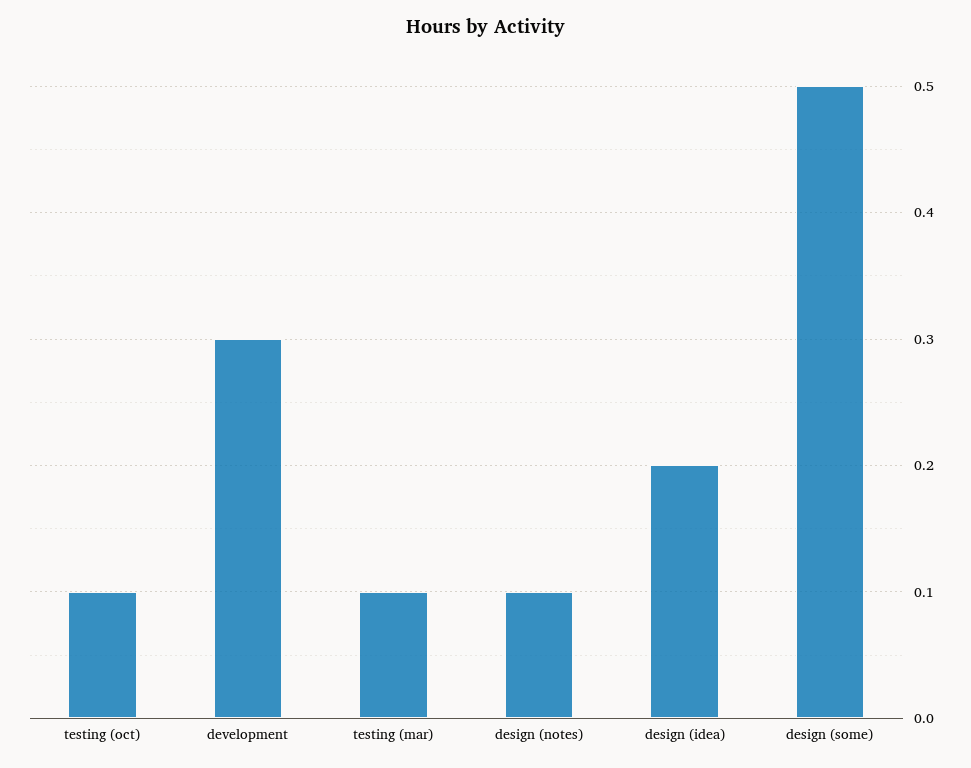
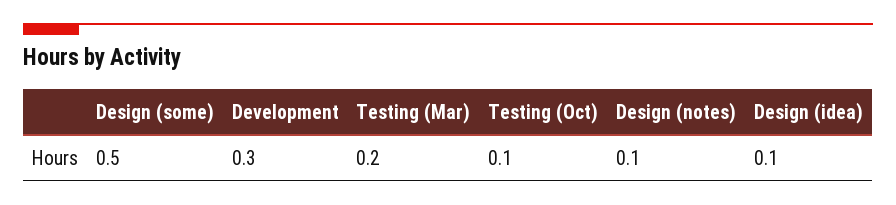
testing (mar): 0.1 -> 0.2
design (idea): 0.2 -> 0.1

